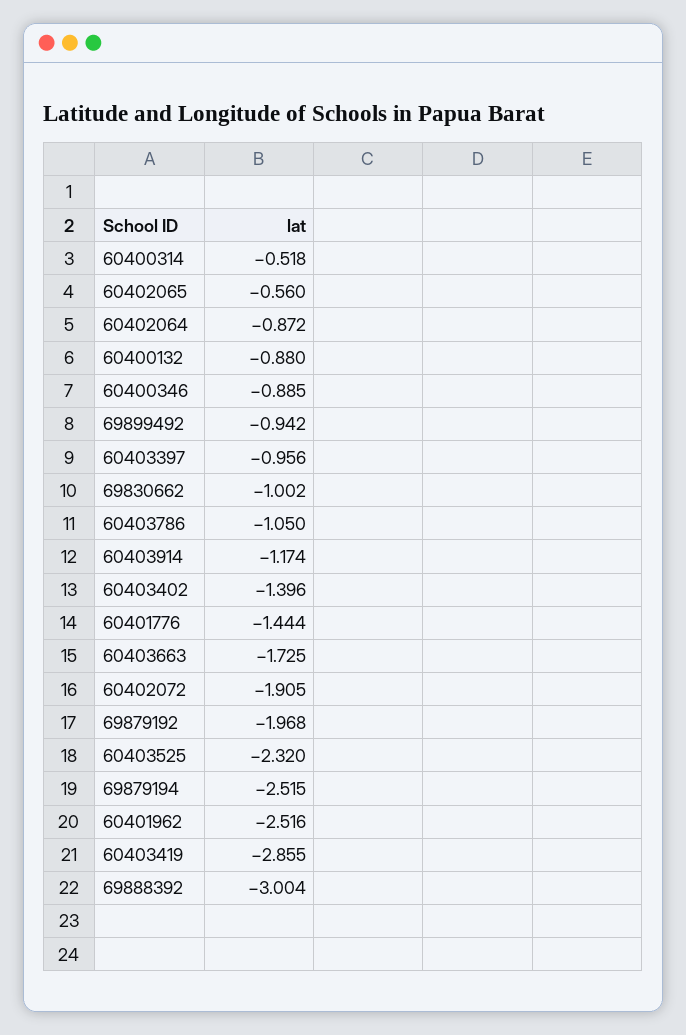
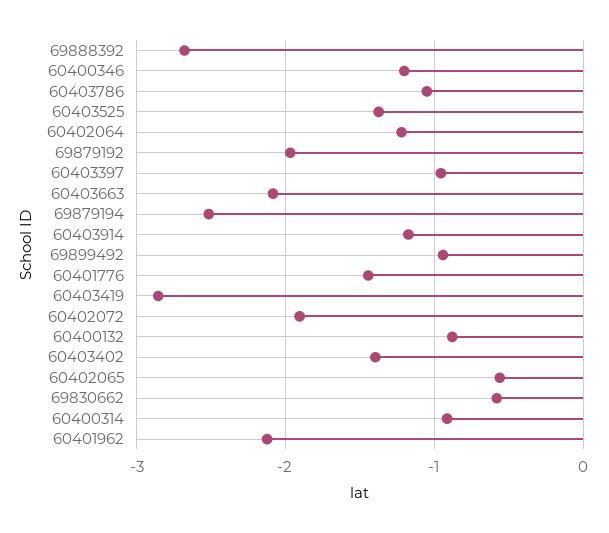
60400314: -0.518 -> -0.9
60402064: -0.872 -> -1.2
60400346: -0.885 -> -1.2
69830662: -1.002 -> -0.6
60403663: -1.725 -> -2.1
60403525: -2.32 -> -1.4
60401962: -2.516 -> -2.1
69888392: -3.004 -> -2.7

